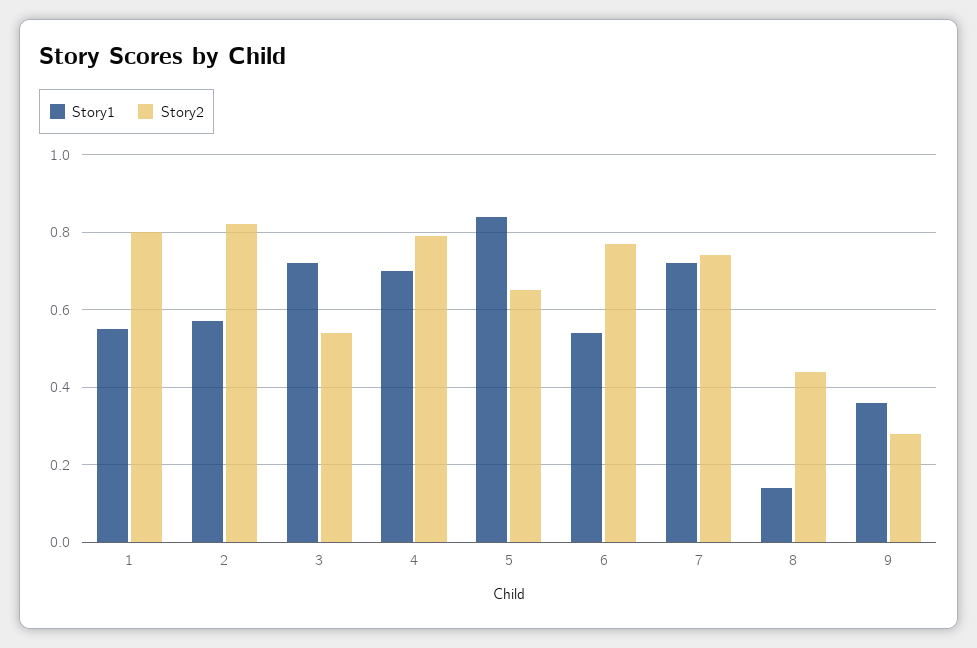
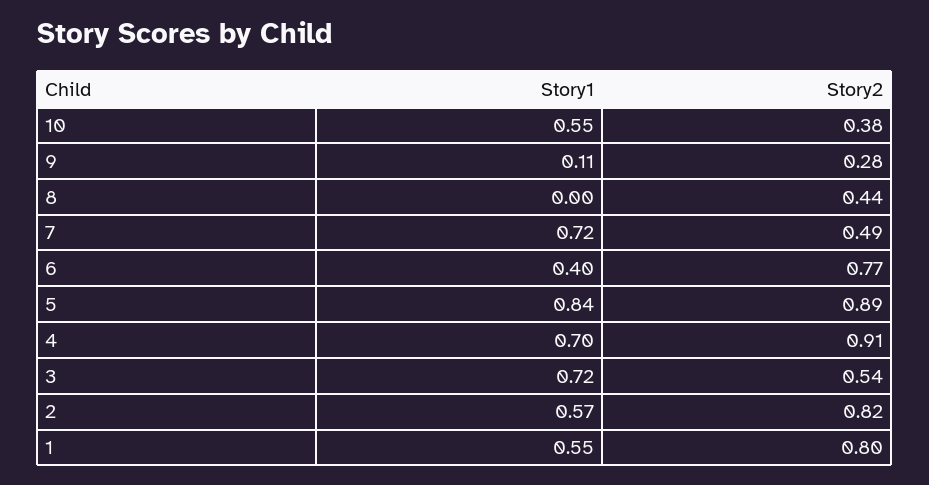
Story2, 4: 0.8 -> 0.91
Story2, 5: 0.65 -> 0.89
Story1, 6: 0.55 -> 0.4
Story2, 7: 0.75 -> 0.49
Story1, 8: 0.15 -> 0
Story1, 9: 0.35 -> 0.11
Story1, 10: none -> 0.55
Story2, 10: none -> 0.38

